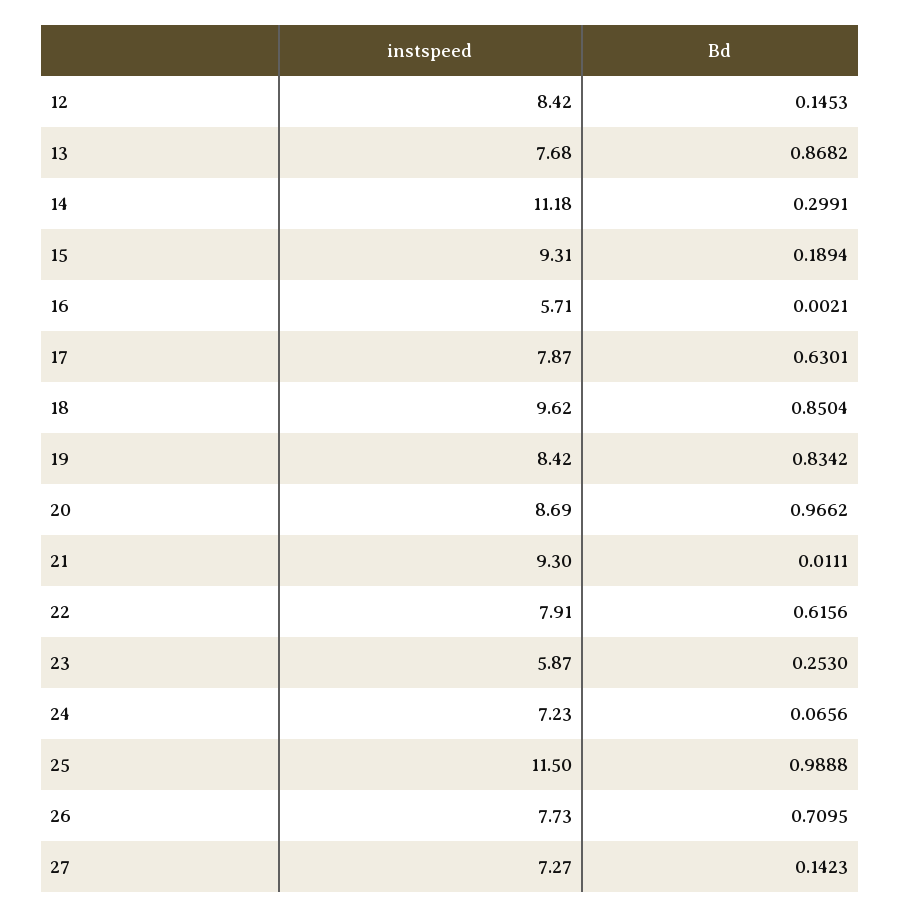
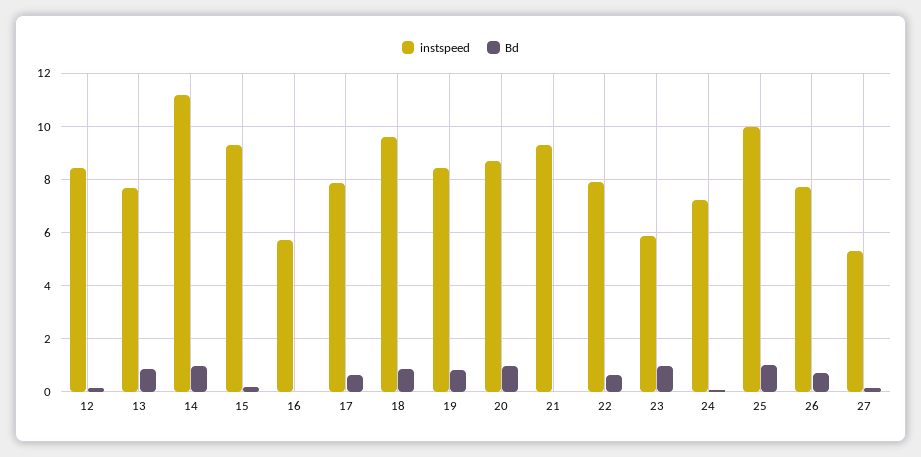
Bd, 14: 0.2991 -> 1
Bd, 23: 0.253 -> 1
instspeed, 25: 11.5 -> 10
instspeed, 27: 7.27 -> 5.25

